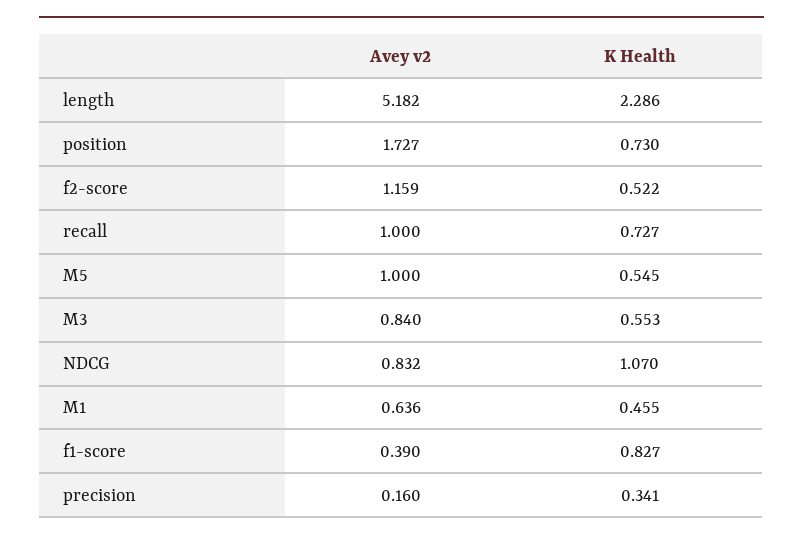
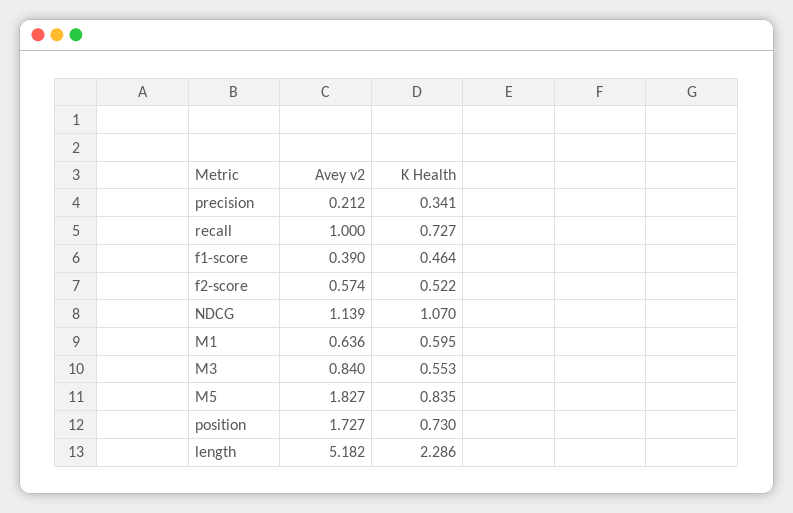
Avey v2, f2-score: 1.159 -> 0.574
Avey v2, M5: 1 -> 1.827
K Health, M5: 0.545 -> 0.835
Avey v2, NDCG: 0.832 -> 1.139
K Health, M1: 0.455 -> 0.595
K Health, f1-score: 0.827 -> 0.464
Avey v2, precision: 0.16 -> 0.212

